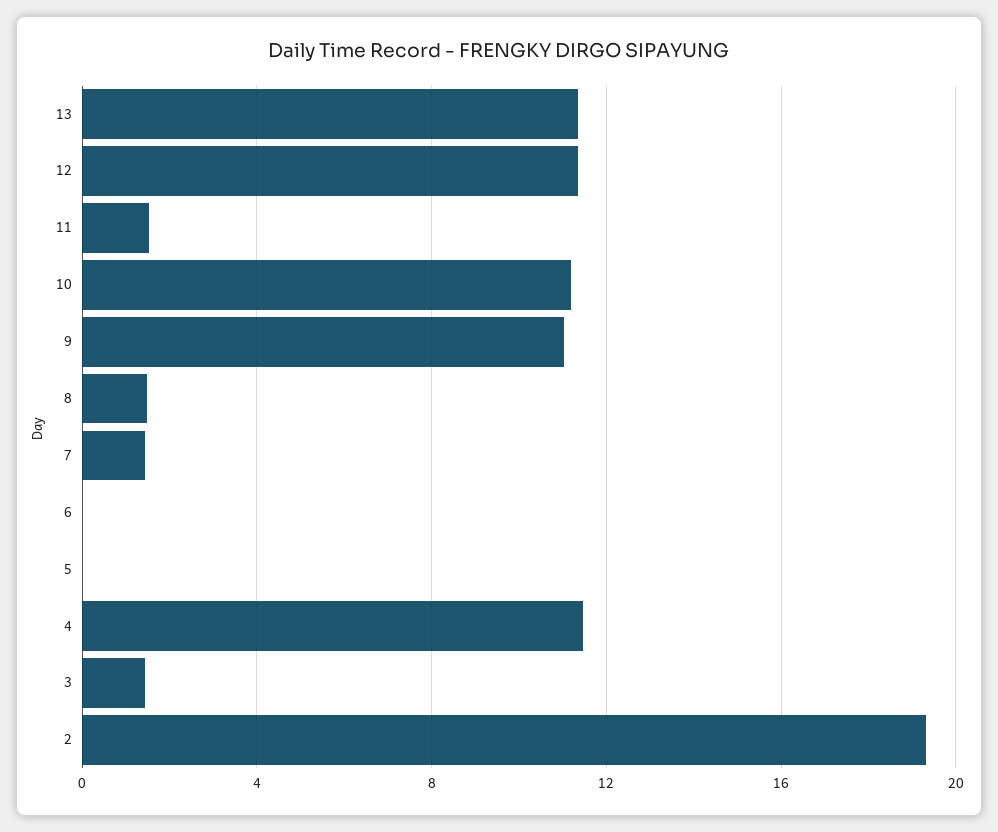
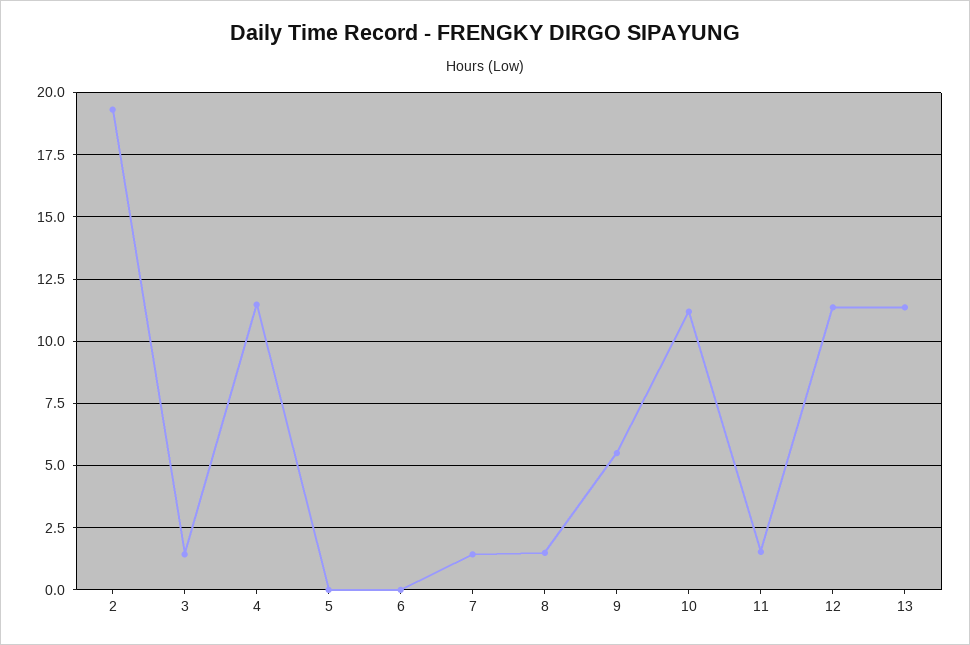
9: 11 -> 5.5

